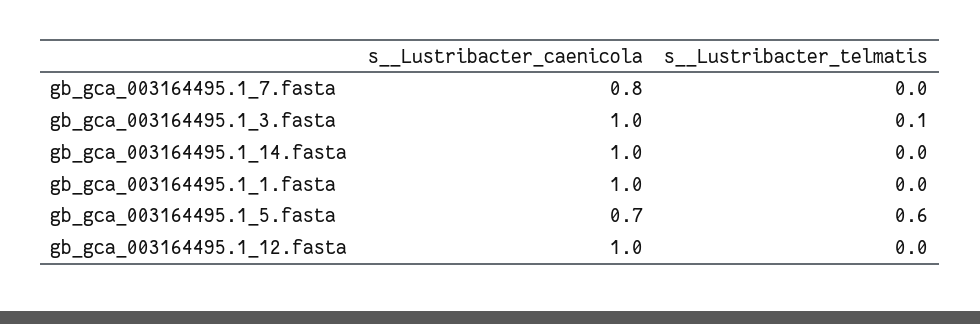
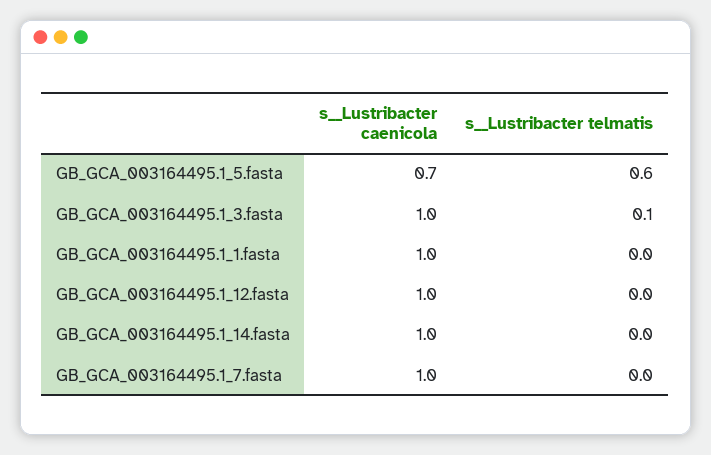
s__Lustribacter_caenicola, gb_gca_003164495.1_7.fasta: 0.8 -> 1

